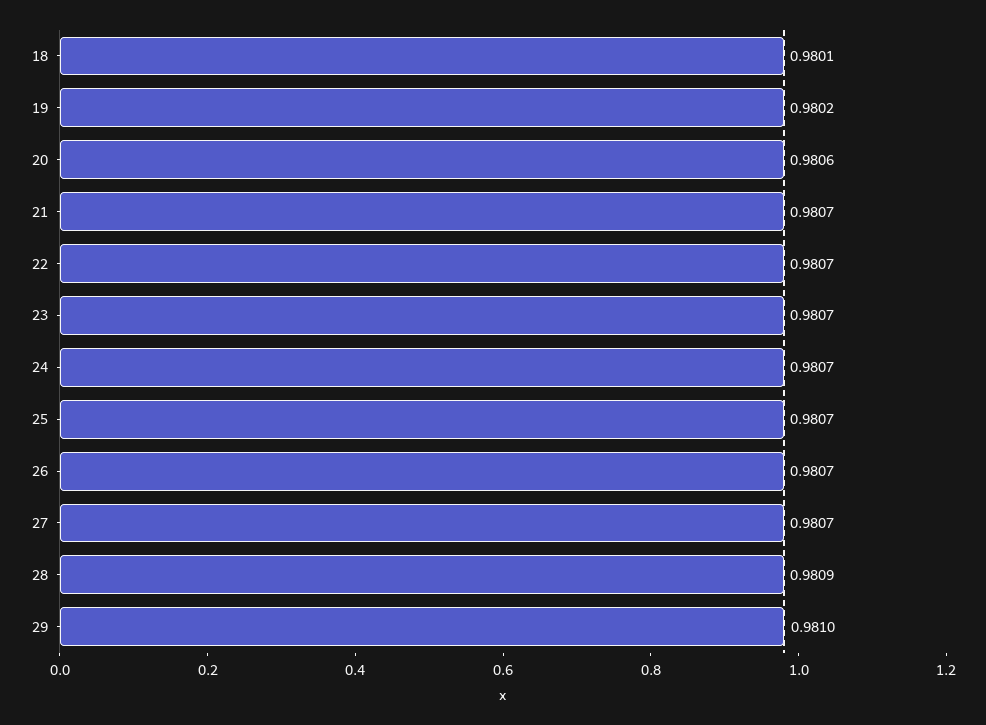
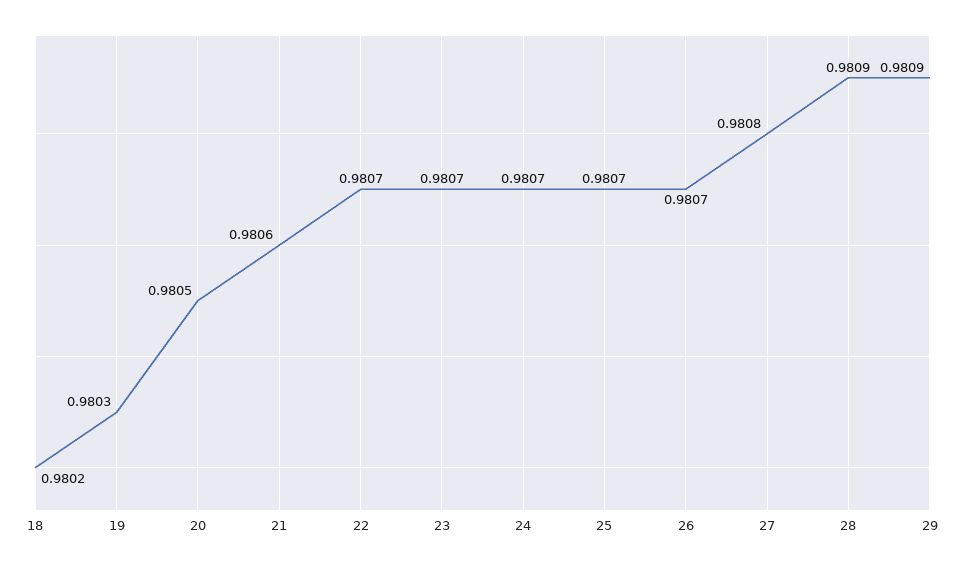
18: 0.9801 -> 0.9802
19: 0.9802 -> 0.9803
20: 0.9806 -> 0.9805
21: 0.9807 -> 0.9806
27: 0.9807 -> 0.9808
29: 0.981 -> 0.9809

